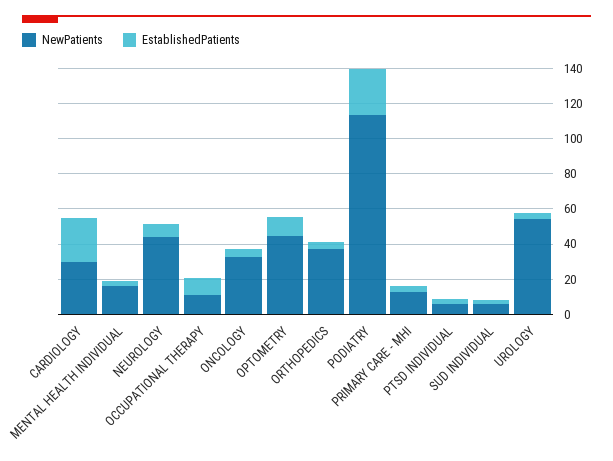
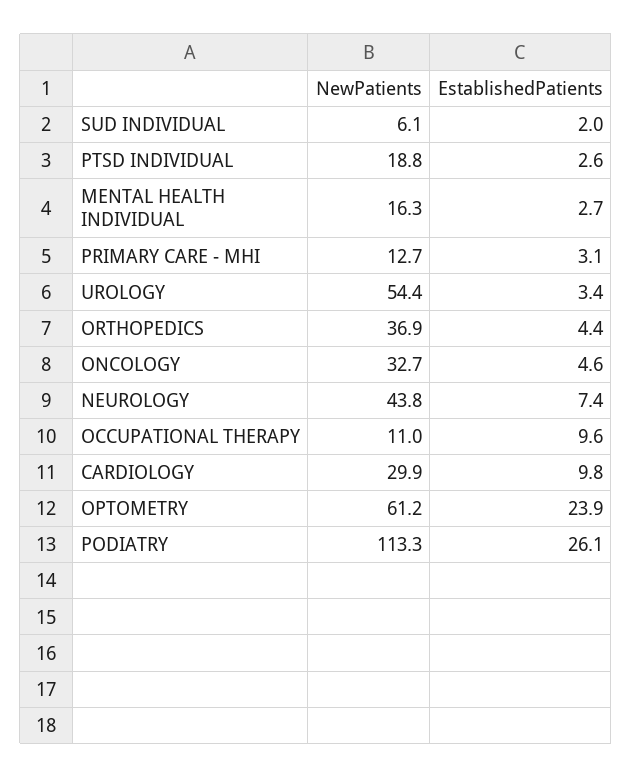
EstablishedPatients, CARDIOLOGY: 25 -> 9.8
NewPatients, OPTOMETRY: 45 -> 61.2
EstablishedPatients, OPTOMETRY: 10 -> 23.9
NewPatients, PTSD INDIVIDUAL: 5 -> 18.8

